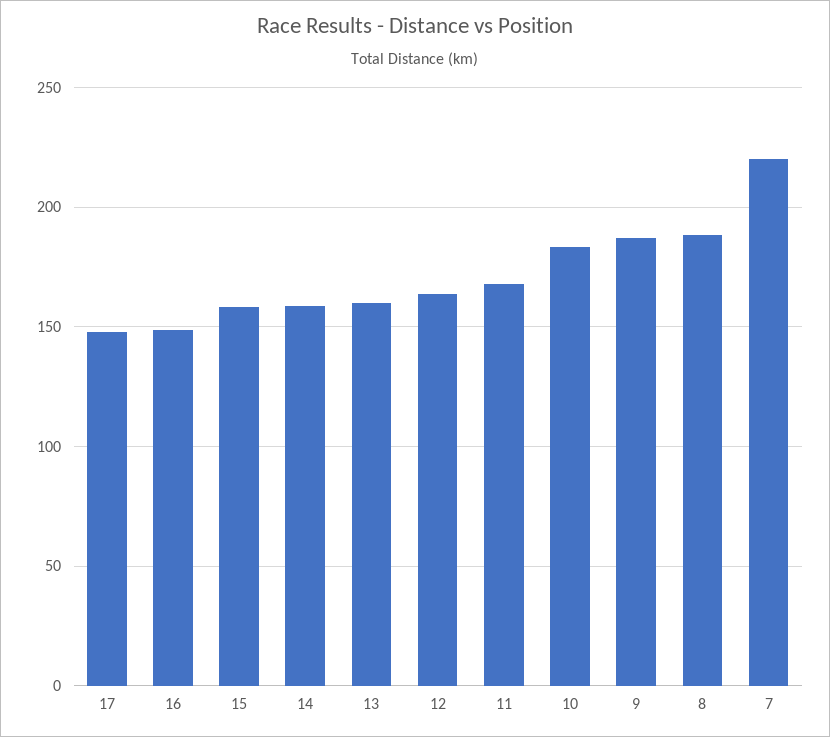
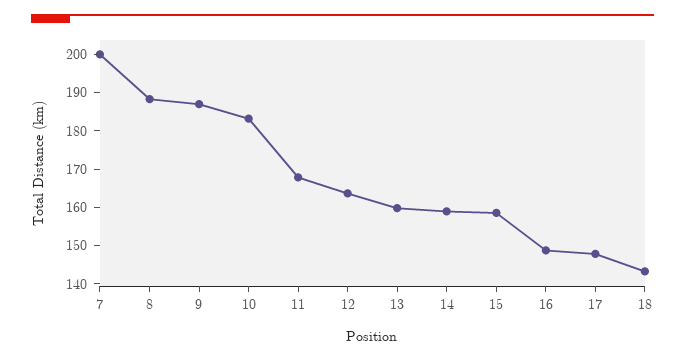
7: 220 -> 200
18: none -> 142.5

